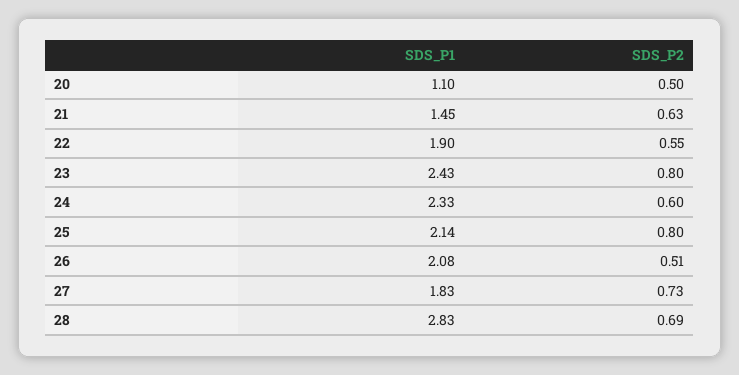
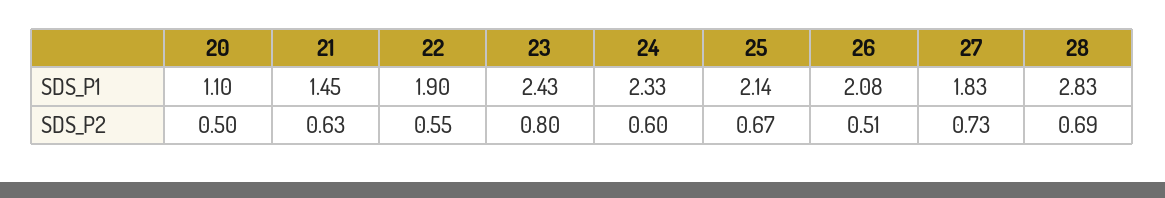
SDS_P2, 25: 0.8 -> 0.67

